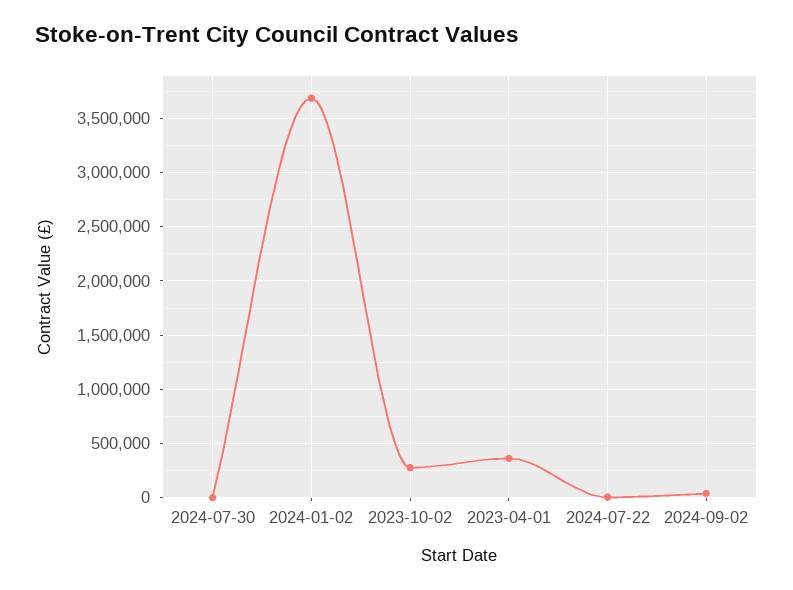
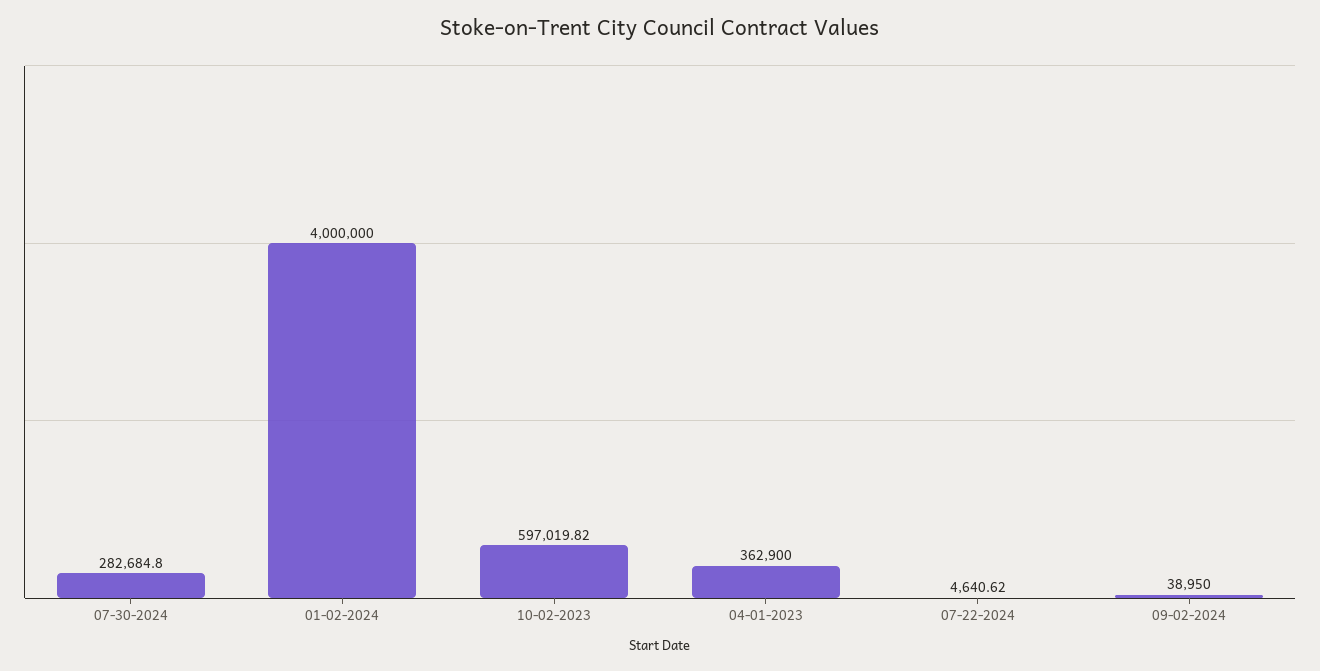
2024-07-30: 0 -> 282684.8
2024-01-02: 3700000 -> 4000000
2023-10-02: 300000 -> 597019.82

